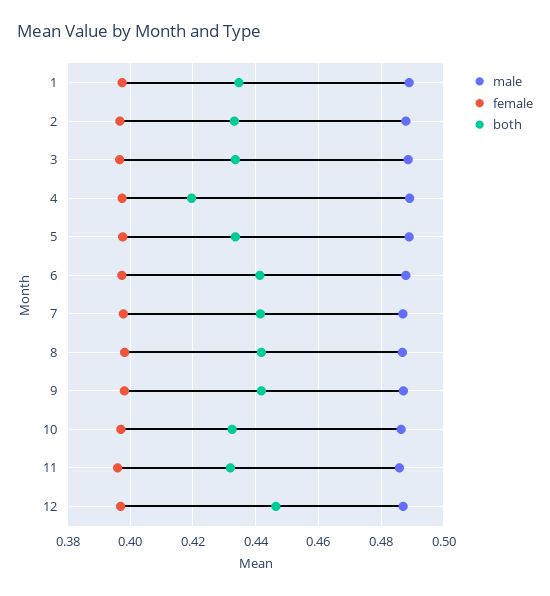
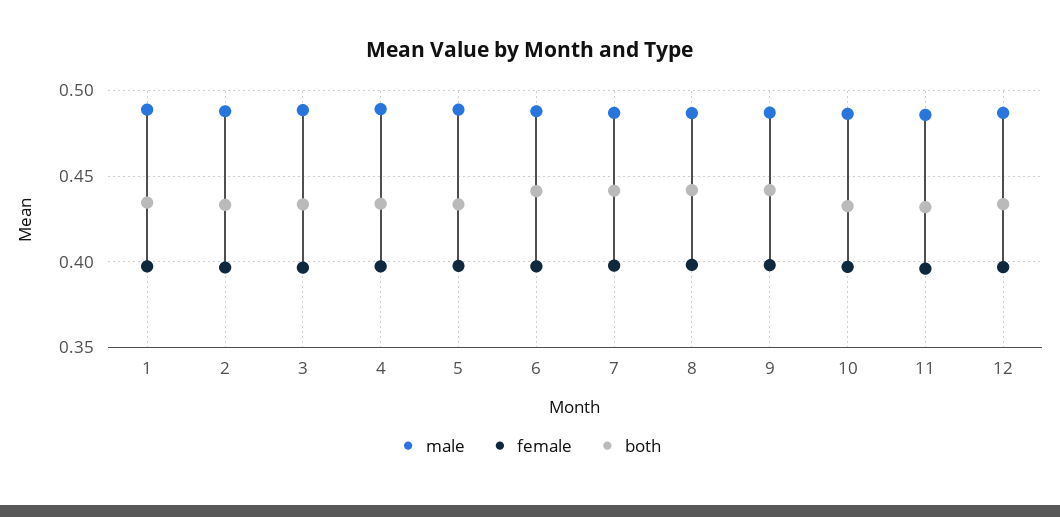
both, 4: 0.42 -> 0.435
both, 12: 0.446 -> 0.435

